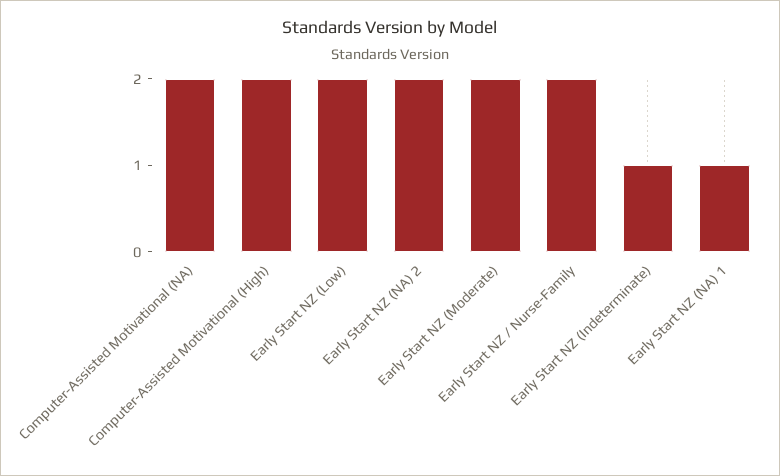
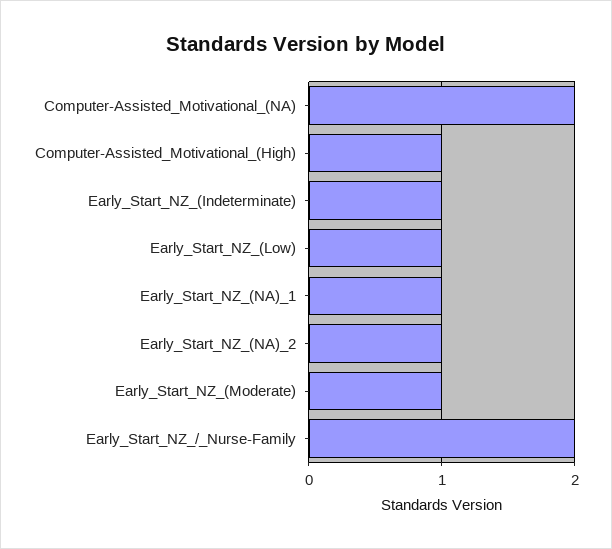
Computer-Assisted Motivational (High): 2 -> 1
Early Start NZ (Low): 2 -> 1
Early Start NZ (NA) 2: 2 -> 1
Early Start NZ (Moderate): 2 -> 1

